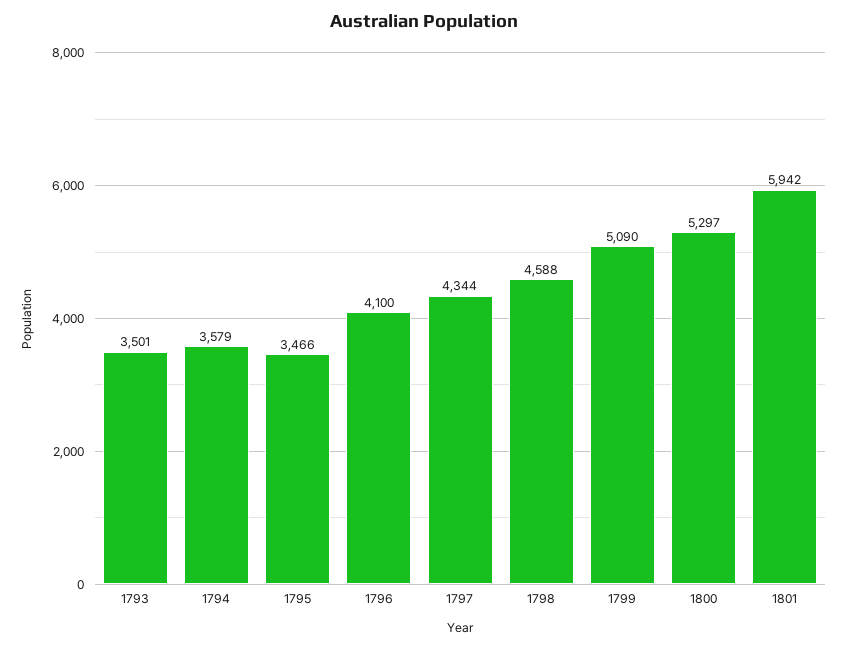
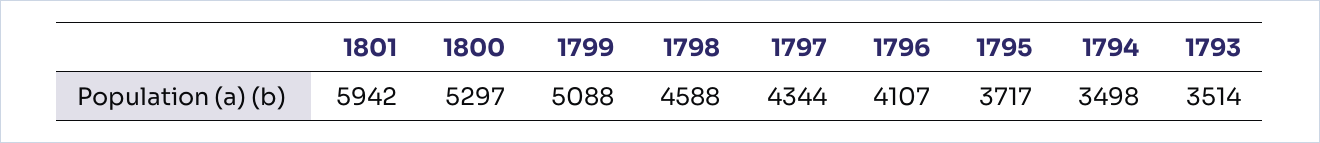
1793: 3501 -> 3514
1794: 3579 -> 3498
1795: 3466 -> 3717
1796: 4100 -> 4107
1799: 5090 -> 5088

